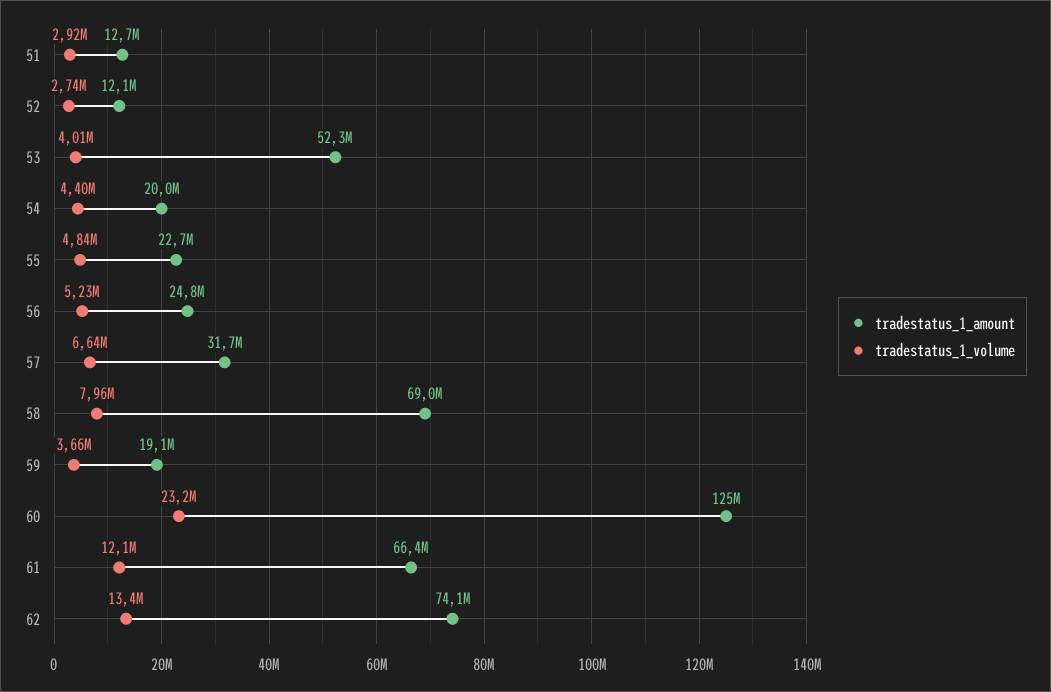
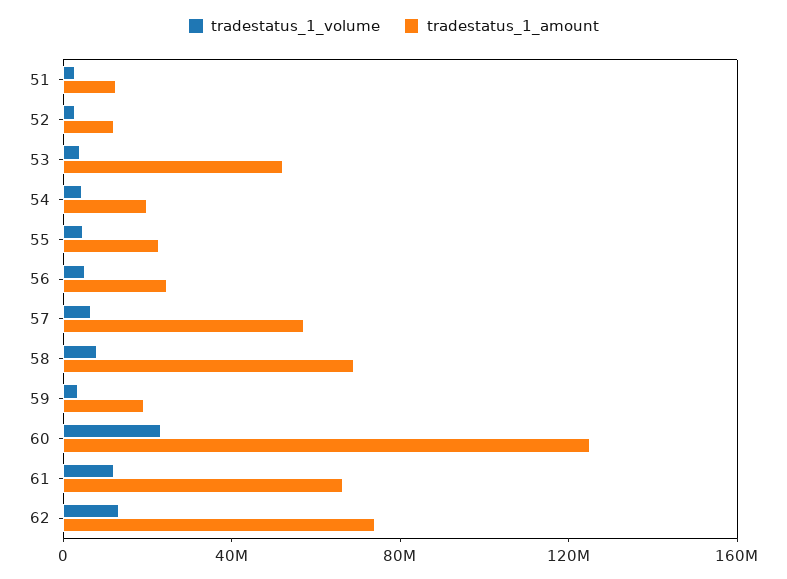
tradestatus_1_amount, 57: 31700000 -> 60000000

